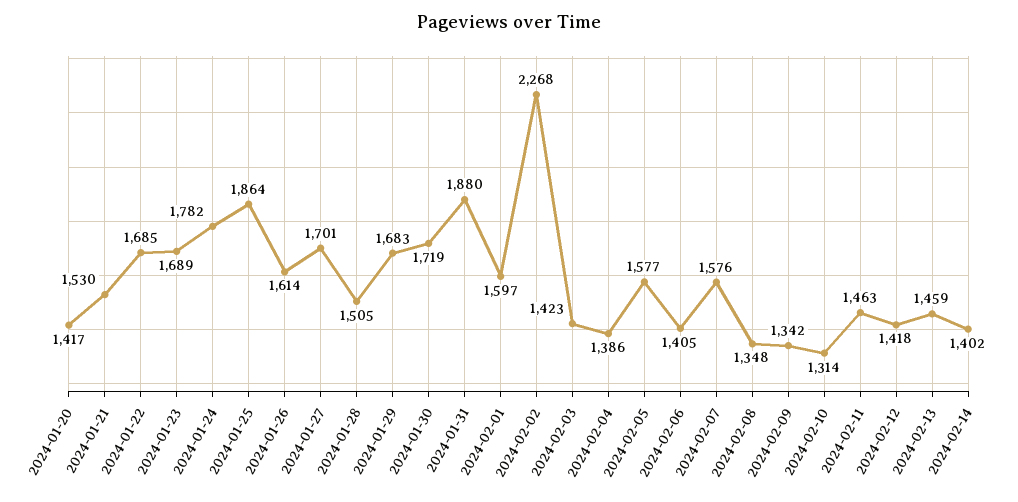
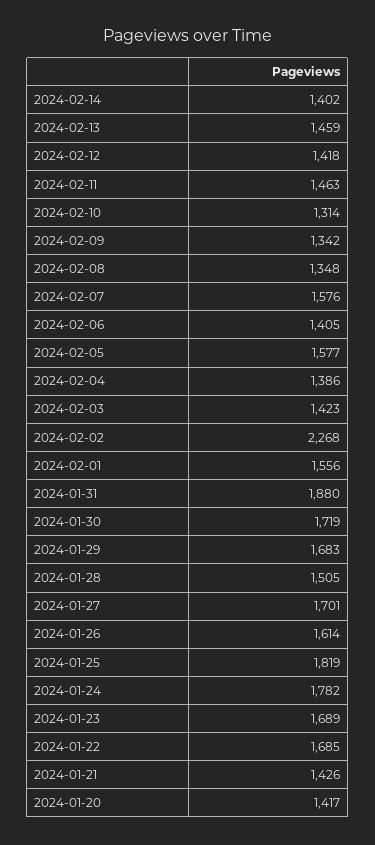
2024-01-21: 1530 -> 1426
2024-01-25: 1864 -> 1819
2024-02-01: 1597 -> 1556

